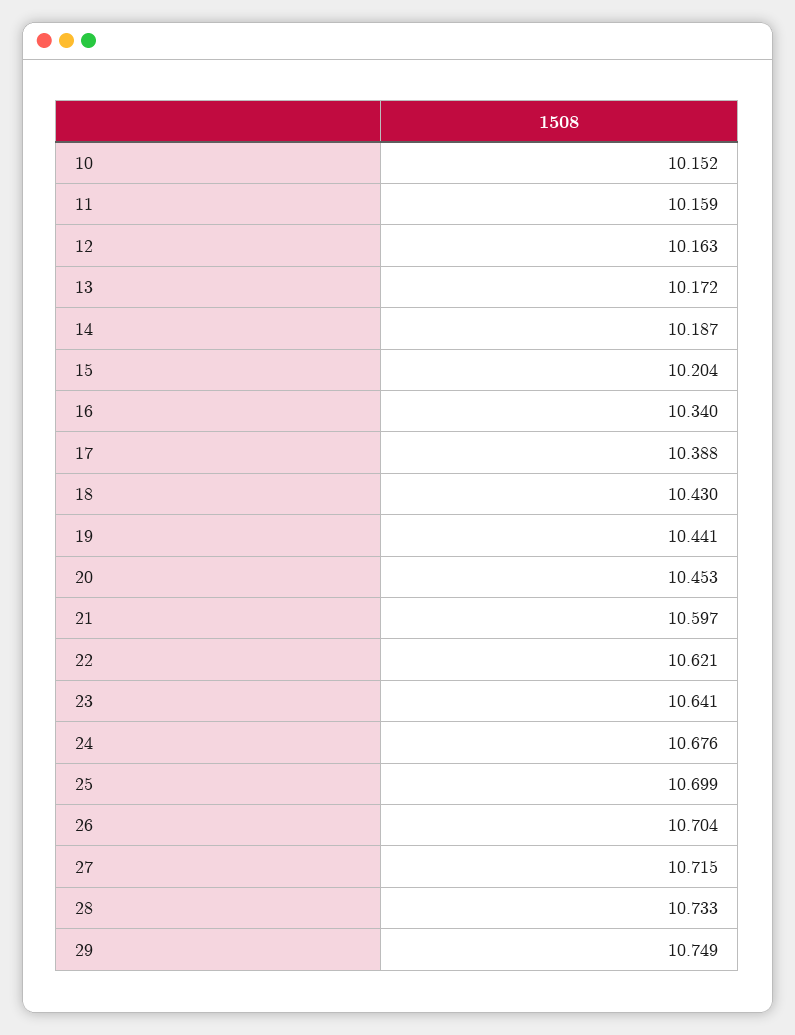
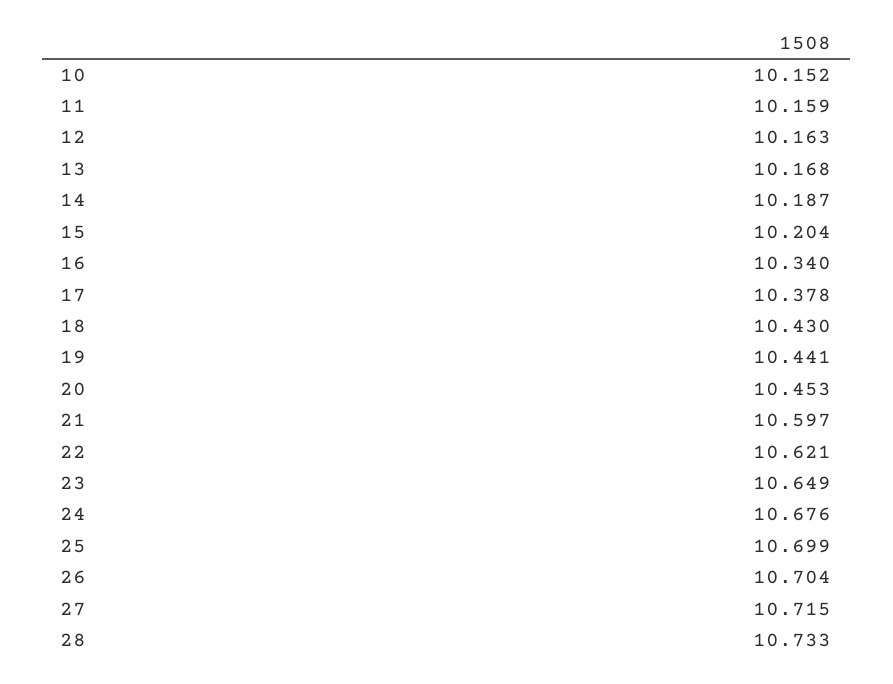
13: 10.172 -> 10.168
17: 10.388 -> 10.378
23: 10.641 -> 10.649
29: 10.749 -> none

